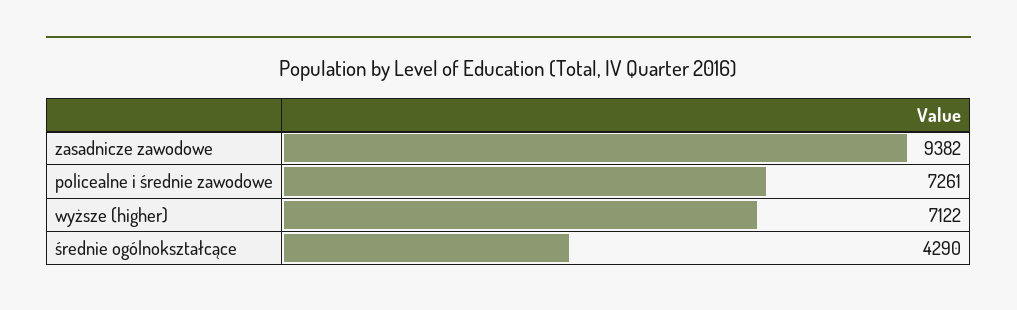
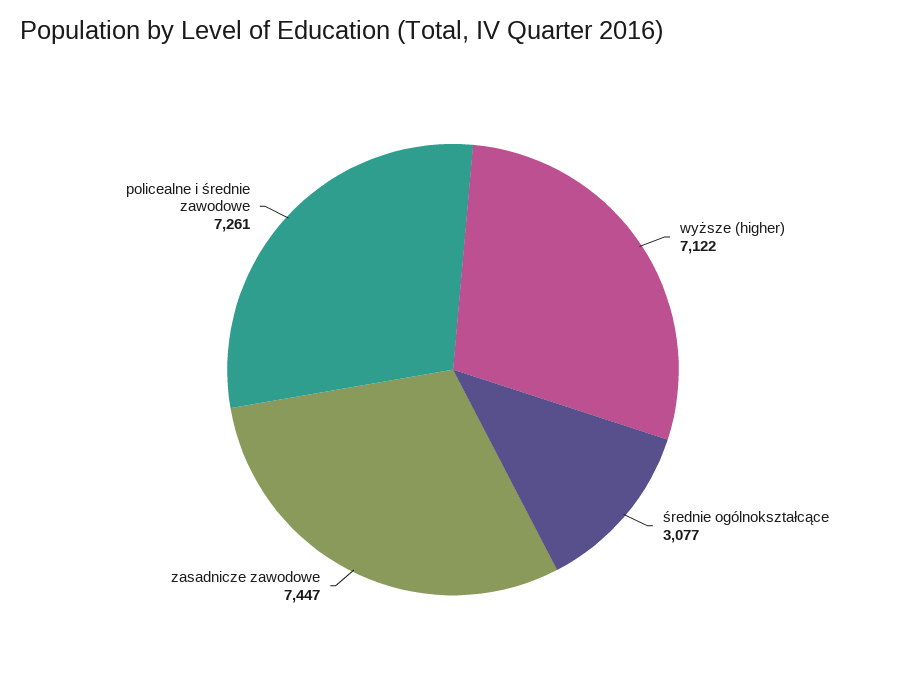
zasadnicze zawodowe: 9382 -> 7447
średnie ogólnokształcące: 4290 -> 3077

